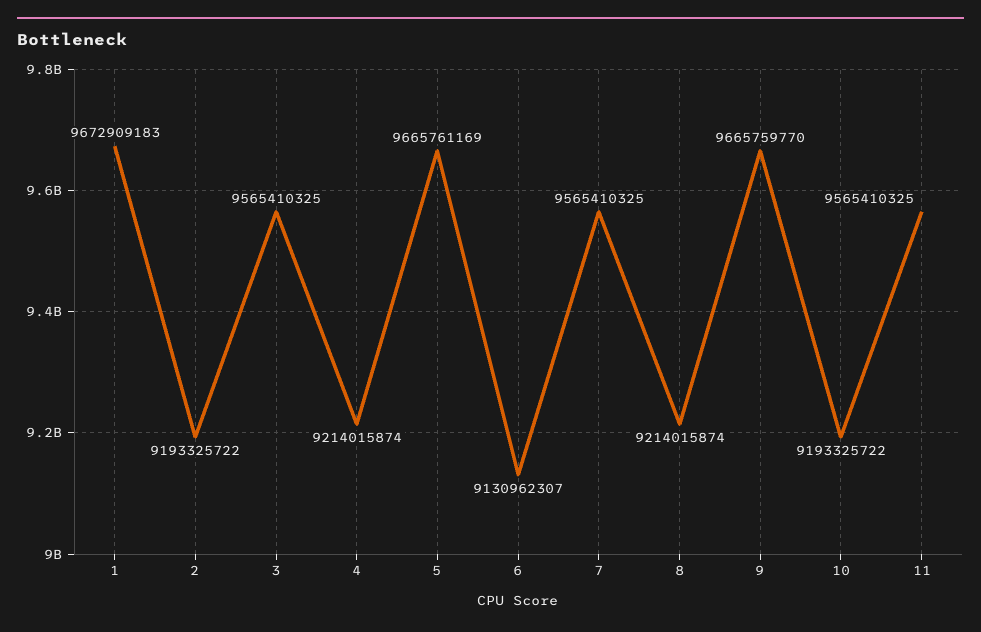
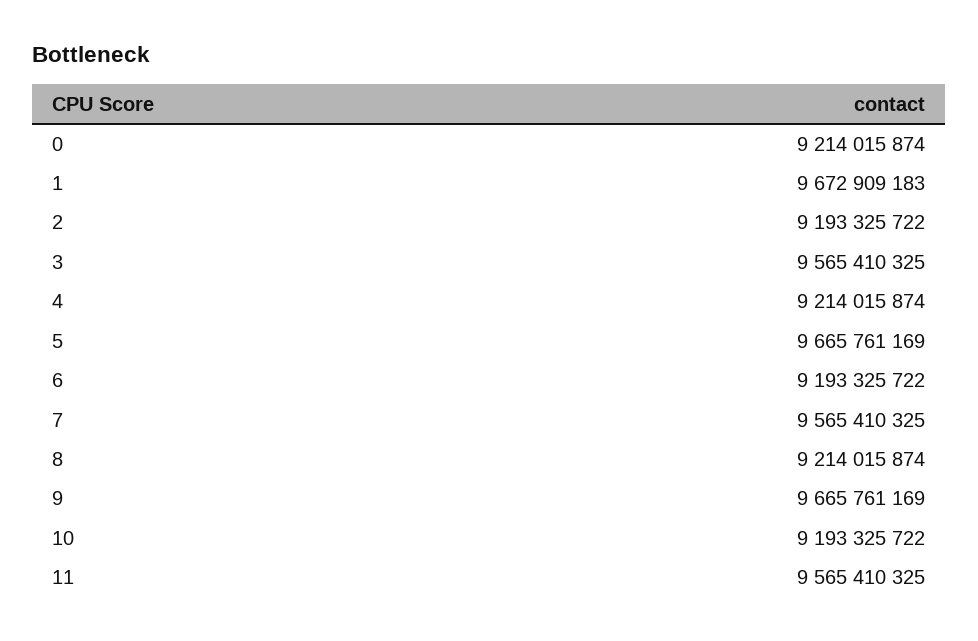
6: 9130962307 -> 9193325722
9: 9665759770 -> 9665761169
0: none -> 9214015874

